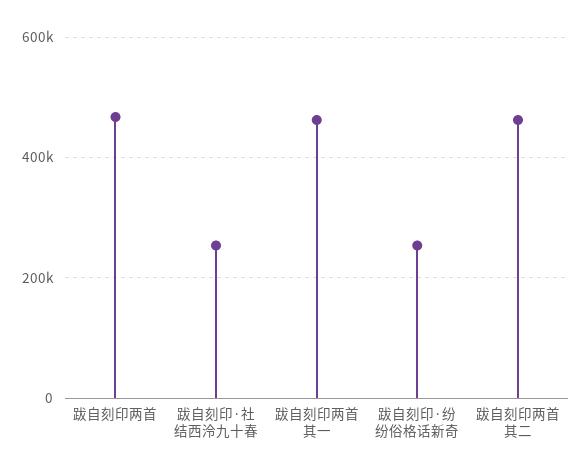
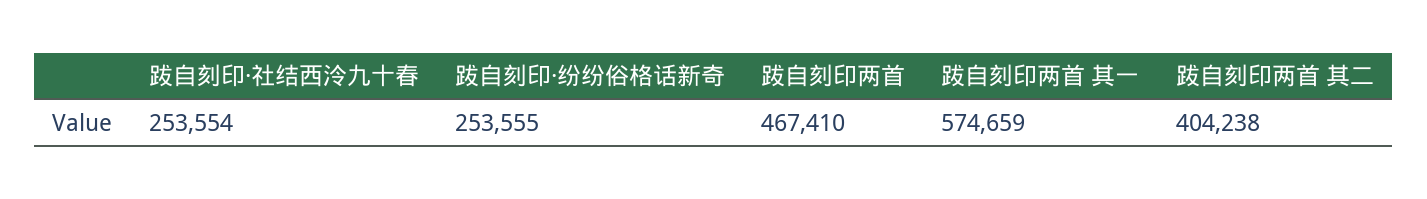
跋自刻印两首 其一: 460000 -> 574659
跋自刻印两首 其二: 460000 -> 404238

